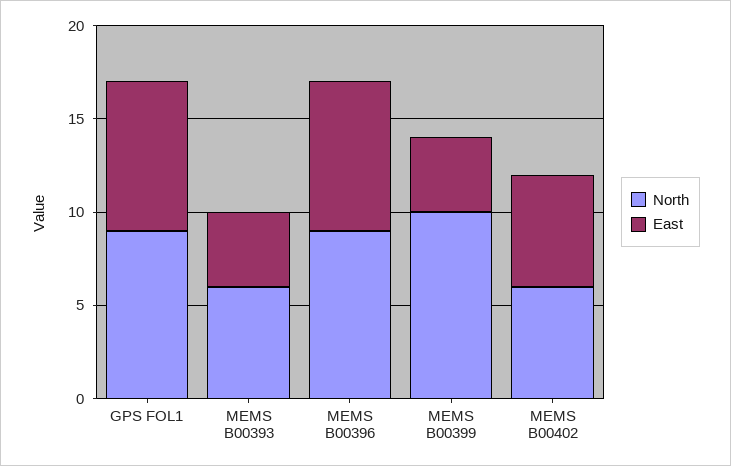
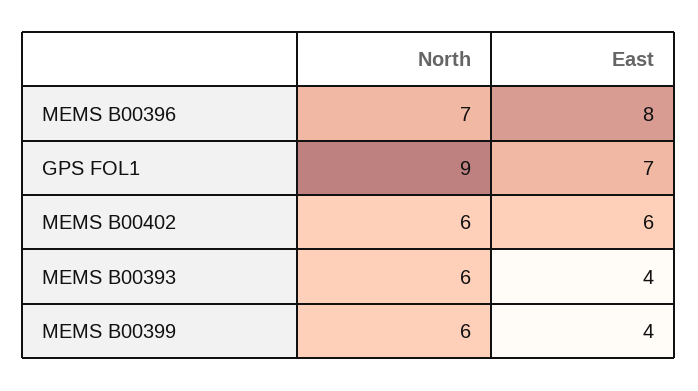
East, GPS FOL1: 8 -> 7
North, MEMS B00396: 9 -> 7
North, MEMS B00399: 10 -> 6

